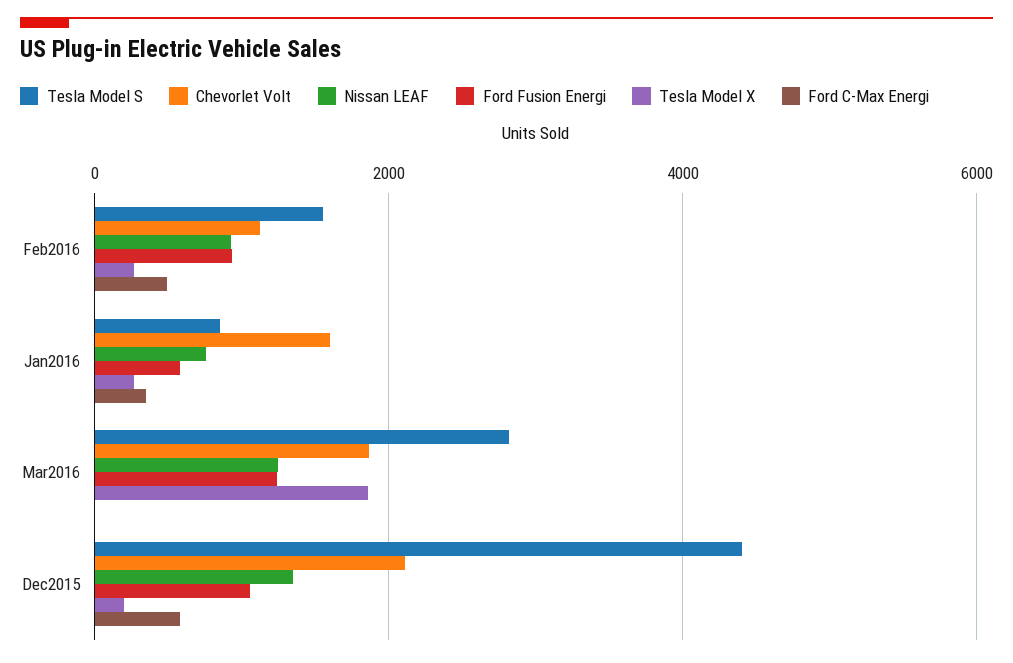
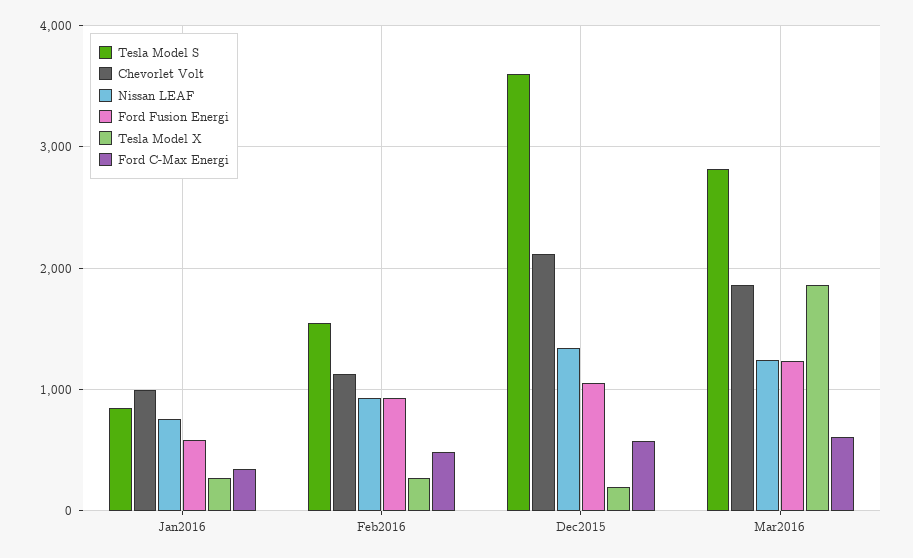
Chevorlet Volt, Jan2016: 1600 -> 1000
Ford C-Max Energi, Mar2016: 0 -> 600
Tesla Model S, Dec2015: 4400 -> 3600

